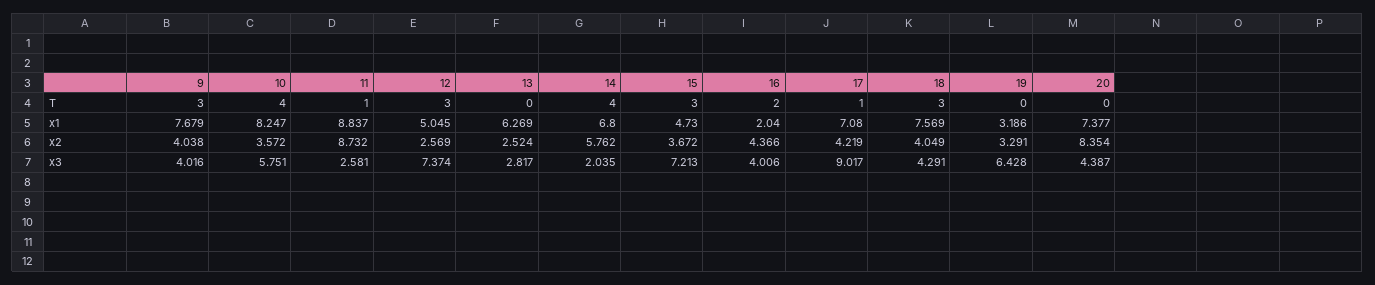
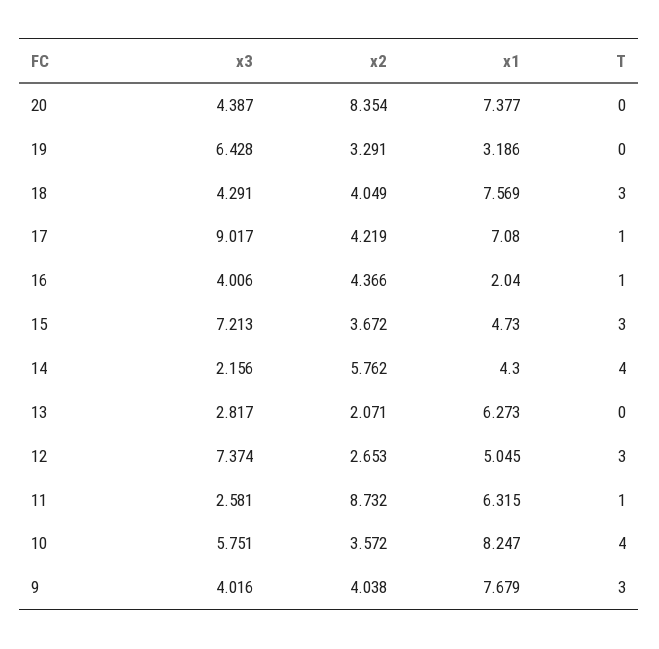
16, T: 2 -> 1
11, x1: 8.837 -> 6.315
13, x1: 6.269 -> 6.273
14, x1: 6.8 -> 4.3
12, x2: 2.569 -> 2.653
13, x2: 2.524 -> 2.071
14, x3: 2.035 -> 2.156

